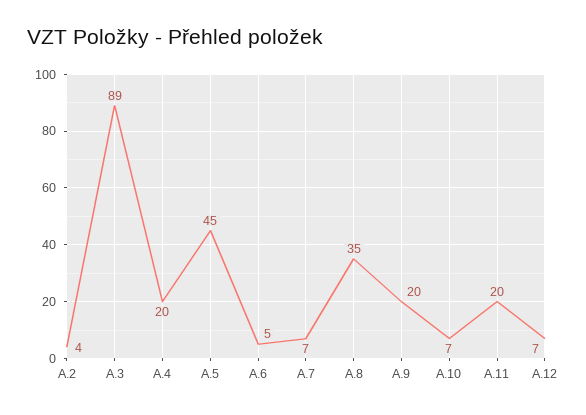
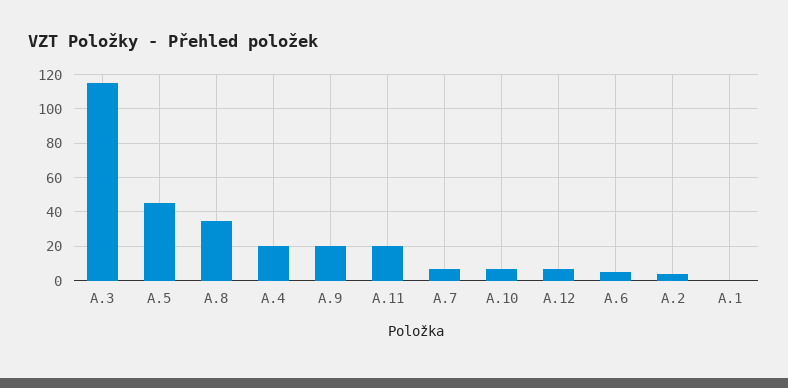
A.3: 89 -> 115
A.1: none -> 0

